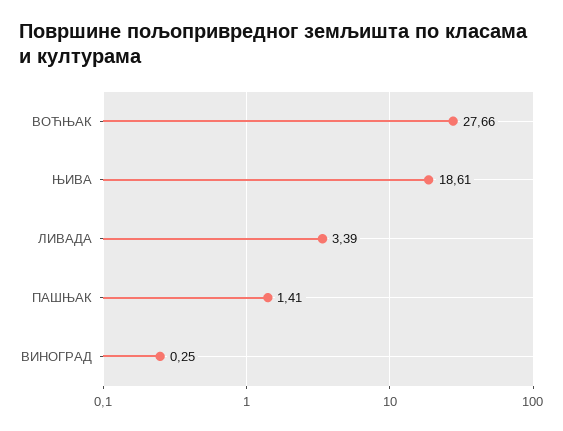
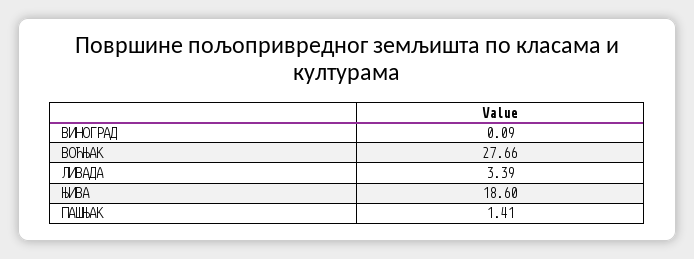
ЊИВА: 18.61 -> 18.6
ВИНОГРАД: 0.25 -> 0.09

